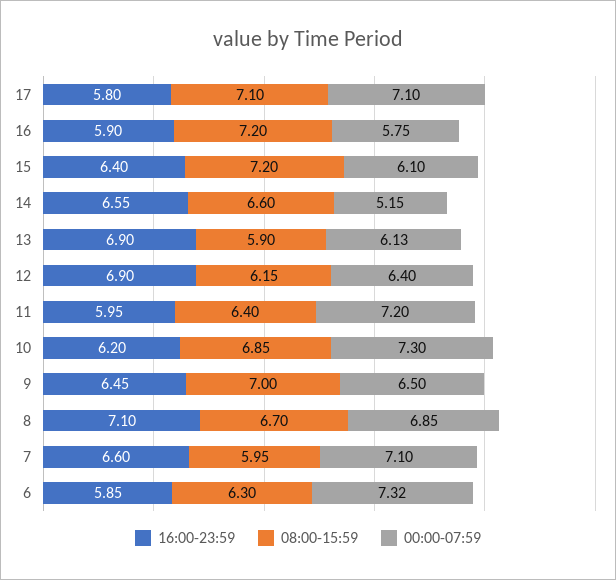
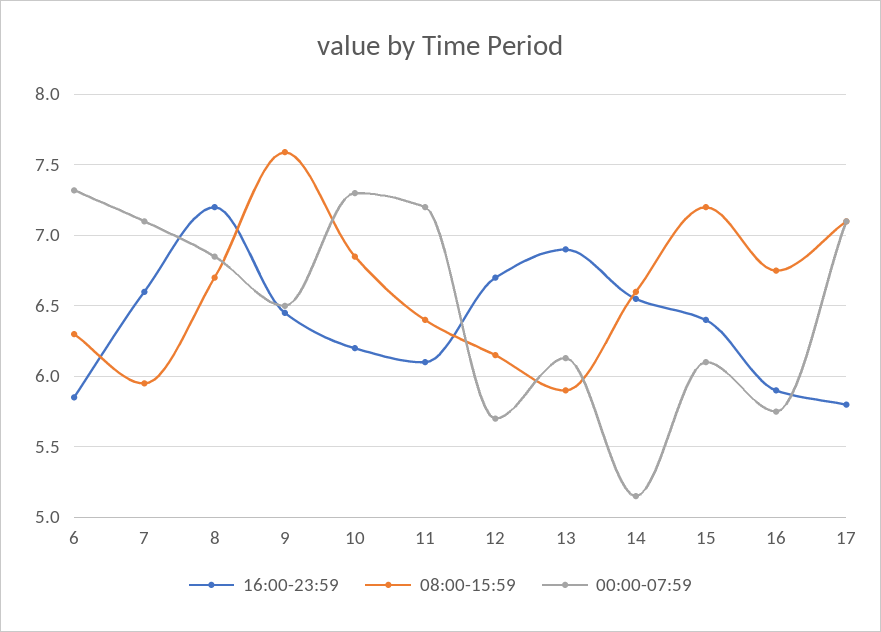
08:00-15:59, 16: 7.2 -> 6.75
16:00-23:59, 12: 6.9 -> 6.7
00:00-07:59, 12: 6.4 -> 5.7
16:00-23:59, 11: 5.95 -> 6.1
08:00-15:59, 9: 7 -> 7.6
16:00-23:59, 8: 7.1 -> 7.2

